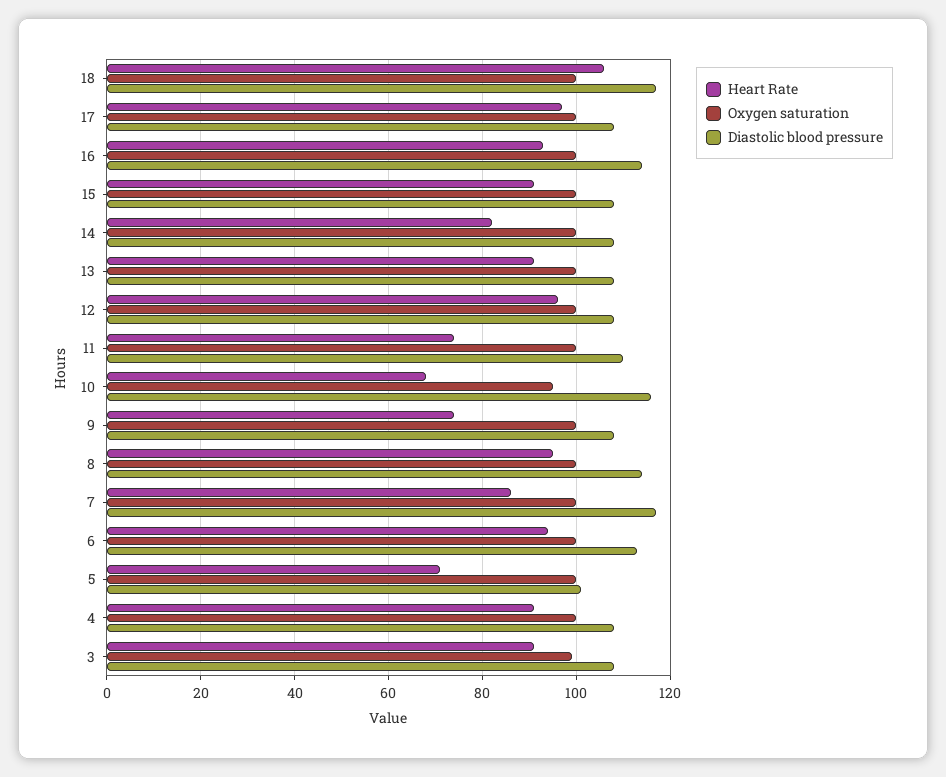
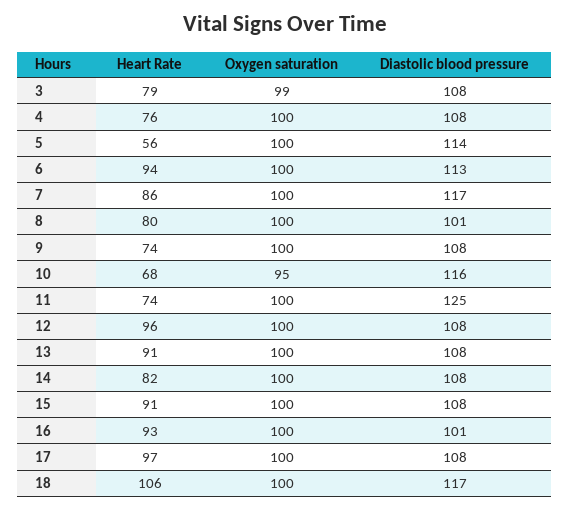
Diastolic blood pressure, 16: 115 -> 101
Diastolic blood pressure, 11: 110 -> 125
Heart Rate, 8: 95 -> 80
Diastolic blood pressure, 8: 115 -> 101
Heart Rate, 5: 70 -> 56
Diastolic blood pressure, 5: 100 -> 114
Heart Rate, 4: 90 -> 76
Heart Rate, 3: 90 -> 79

